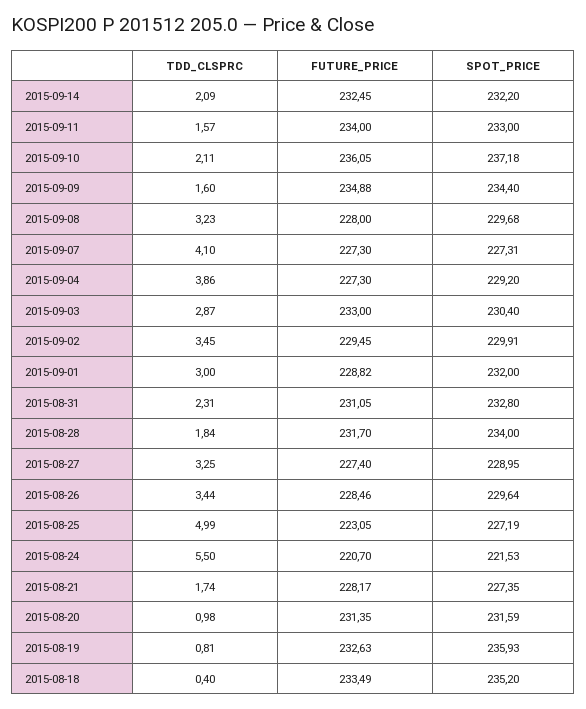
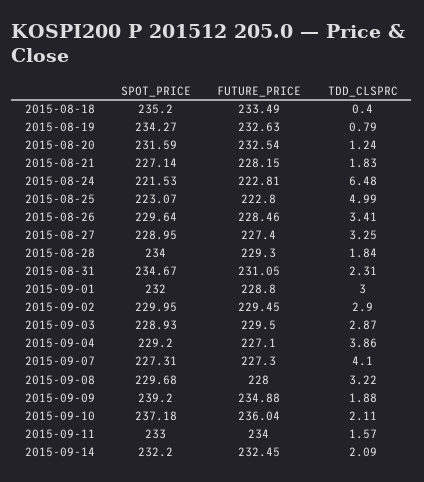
FUTURE_PRICE, 2015-09-10: 236.05 -> 236.04
TDD_CLSPRC, 2015-09-09: 1.6 -> 1.88
SPOT_PRICE, 2015-09-09: 234.4 -> 239.2
TDD_CLSPRC, 2015-09-08: 3.23 -> 3.22
FUTURE_PRICE, 2015-09-04: 227.3 -> 227.1
FUTURE_PRICE, 2015-09-03: 233 -> 229.5
SPOT_PRICE, 2015-09-03: 230.4 -> 228.93
TDD_CLSPRC, 2015-09-02: 3.45 -> 2.9
SPOT_PRICE, 2015-09-02: 229.91 -> 229.95
FUTURE_PRICE, 2015-09-01: 228.82 -> 228.8
SPOT_PRICE, 2015-08-31: 232.8 -> 234.67
FUTURE_PRICE, 2015-08-28: 231.7 -> 229.3
TDD_CLSPRC, 2015-08-26: 3.44 -> 3.41
FUTURE_PRICE, 2015-08-25: 223.05 -> 222.8
SPOT_PRICE, 2015-08-25: 227.19 -> 223.07
TDD_CLSPRC, 2015-08-24: 5.5 -> 6.48
FUTURE_PRICE, 2015-08-24: 220.7 -> 222.81
TDD_CLSPRC, 2015-08-21: 1.74 -> 1.83
FUTURE_PRICE, 2015-08-21: 228.17 -> 228.15
SPOT_PRICE, 2015-08-21: 227.35 -> 227.14
TDD_CLSPRC, 2015-08-20: 0.98 -> 1.24
FUTURE_PRICE, 2015-08-20: 231.35 -> 232.54
TDD_CLSPRC, 2015-08-19: 0.81 -> 0.79
SPOT_PRICE, 2015-08-19: 235.93 -> 234.27

